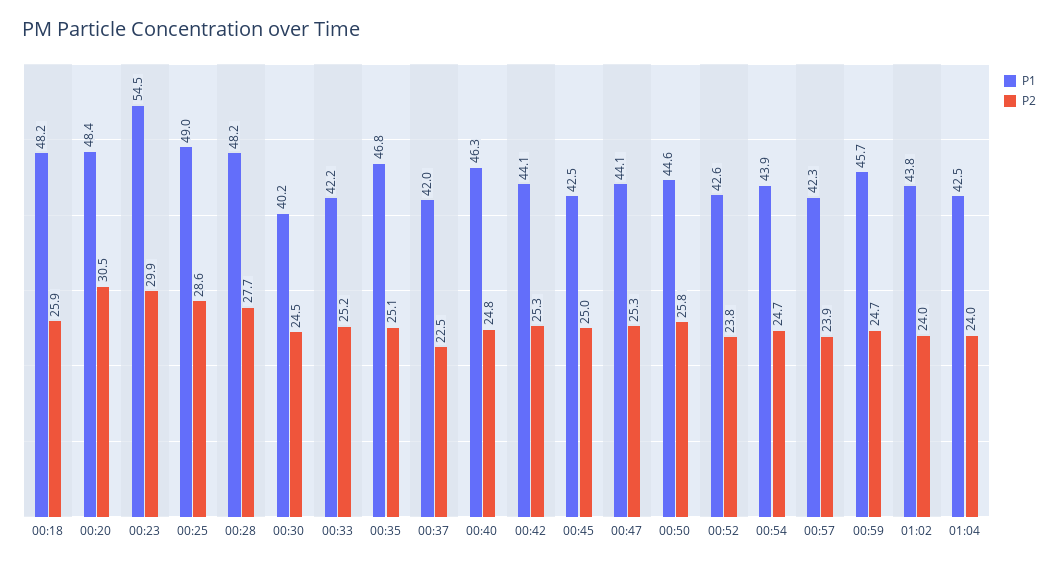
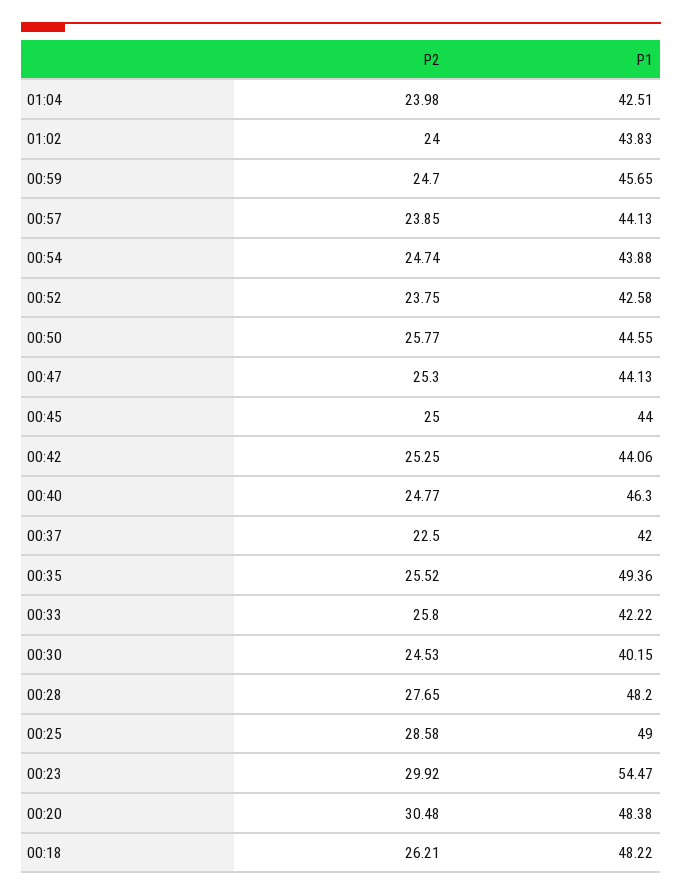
P2, 00:18: 25.9 -> 26.21
P2, 00:33: 25.2 -> 25.8
P1, 00:35: 46.8 -> 49.36
P2, 00:35: 25.1 -> 25.52
P1, 00:45: 42.5 -> 44
P1, 00:57: 42.3 -> 44.13

